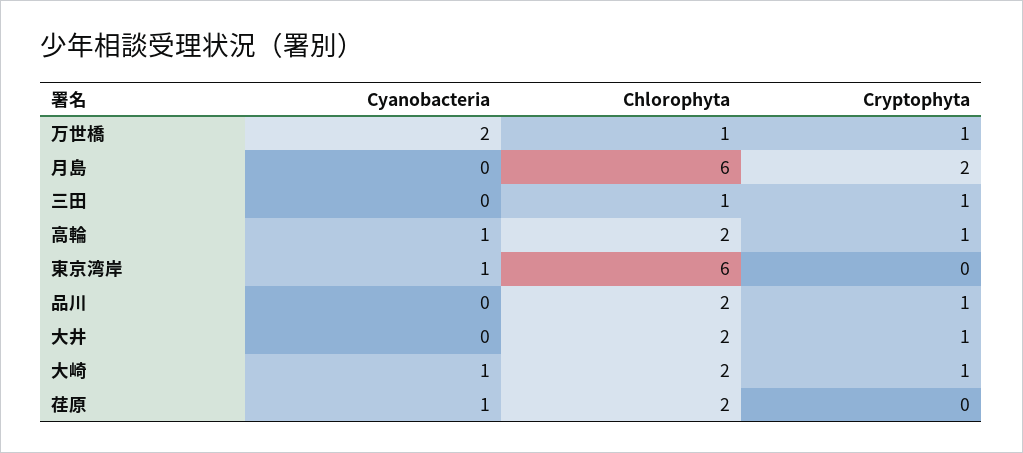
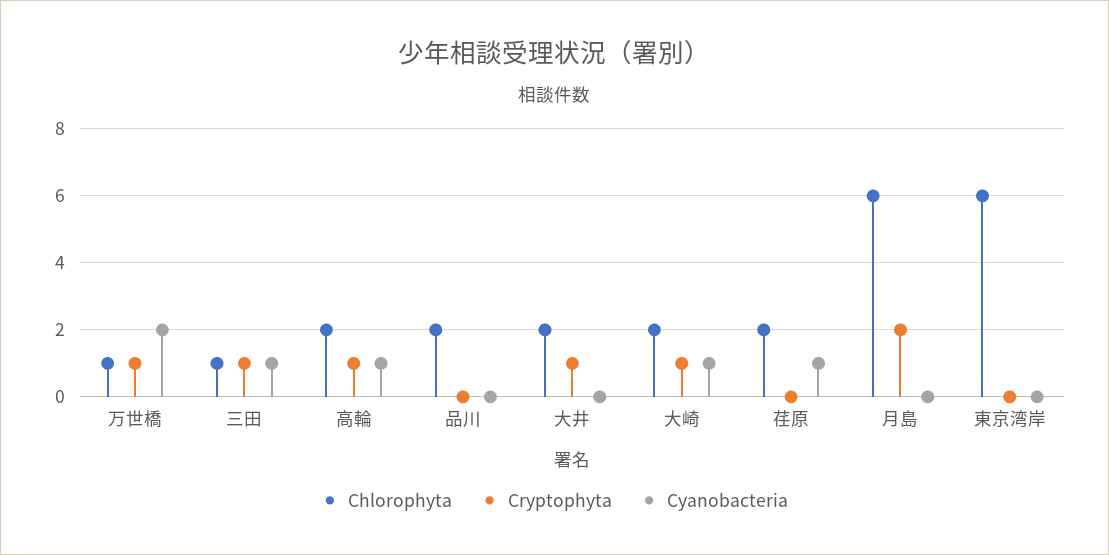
Cyanobacteria, 三田: 0 -> 1
Cyanobacteria, 東京湾岸: 1 -> 0
Cryptophyta, 品川: 1 -> 0

